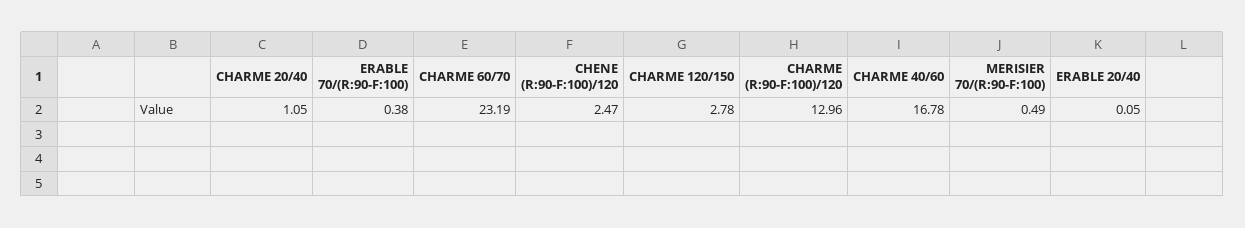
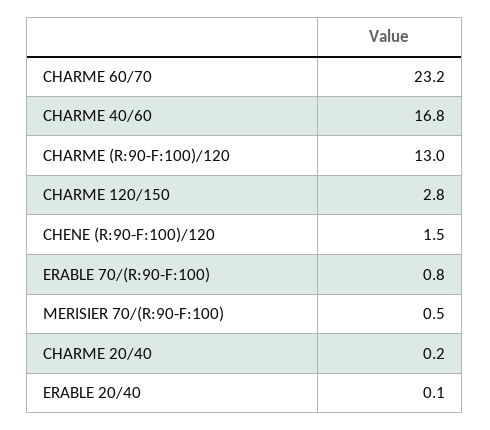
CHARME 20/40: 1.05 -> 0.2
ERABLE 70/(R:90-F:100): 0.38 -> 0.8
CHENE (R:90-F:100)/120: 2.47 -> 1.5

